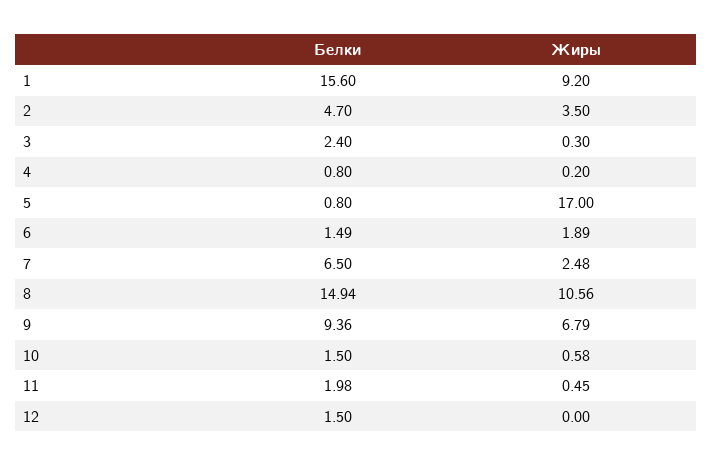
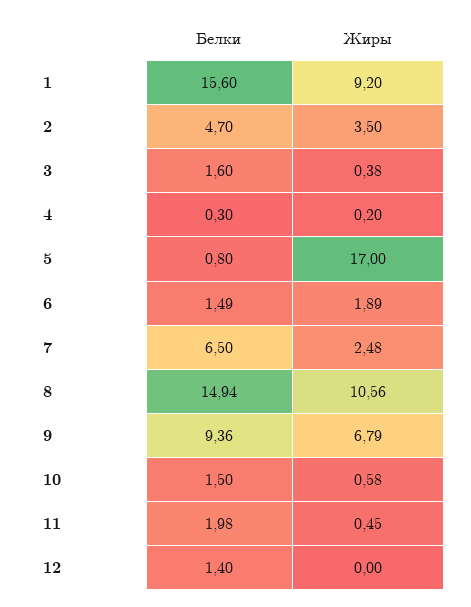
Белки, 3: 2.4 -> 1.6
Жиры, 3: 0.3 -> 0.38
Белки, 4: 0.8 -> 0.3
Белки, 12: 1.5 -> 1.4

